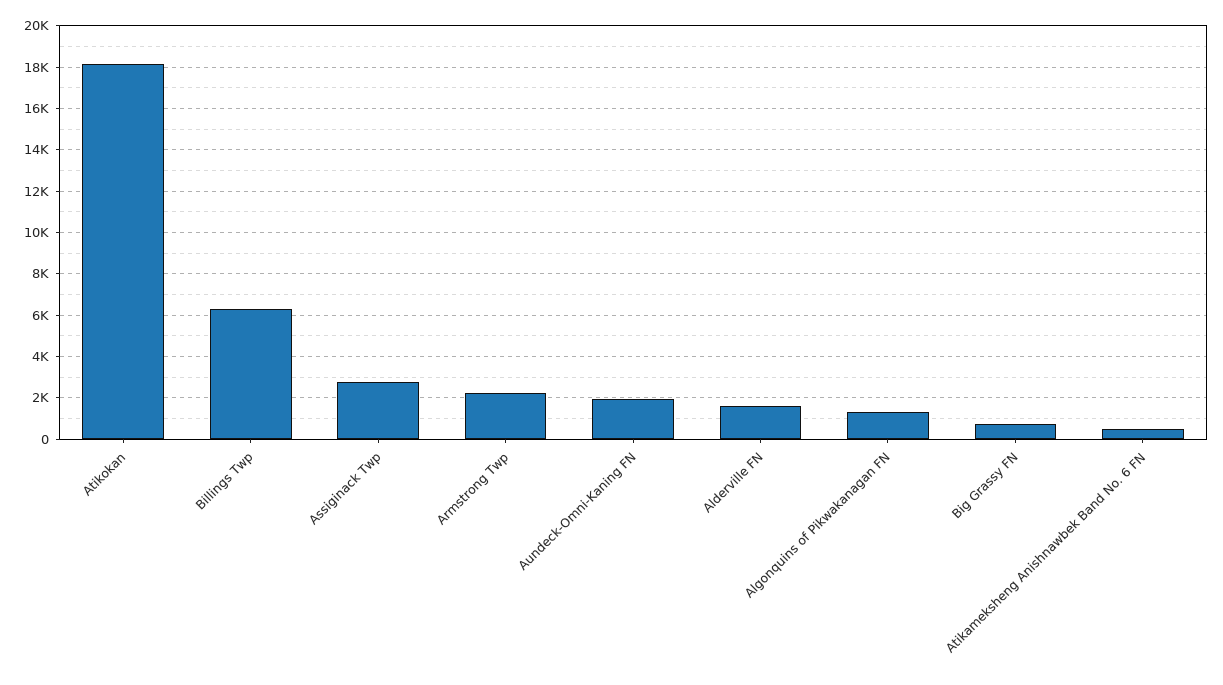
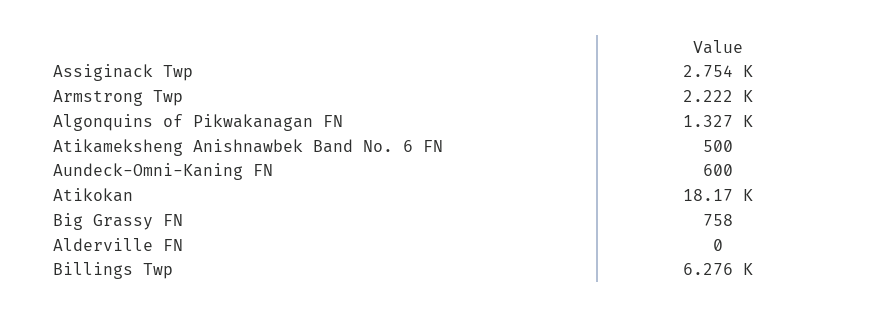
Aundeck-Omni-Kaning FN: 2000 -> 600
Alderville FN: 1500 -> 0

